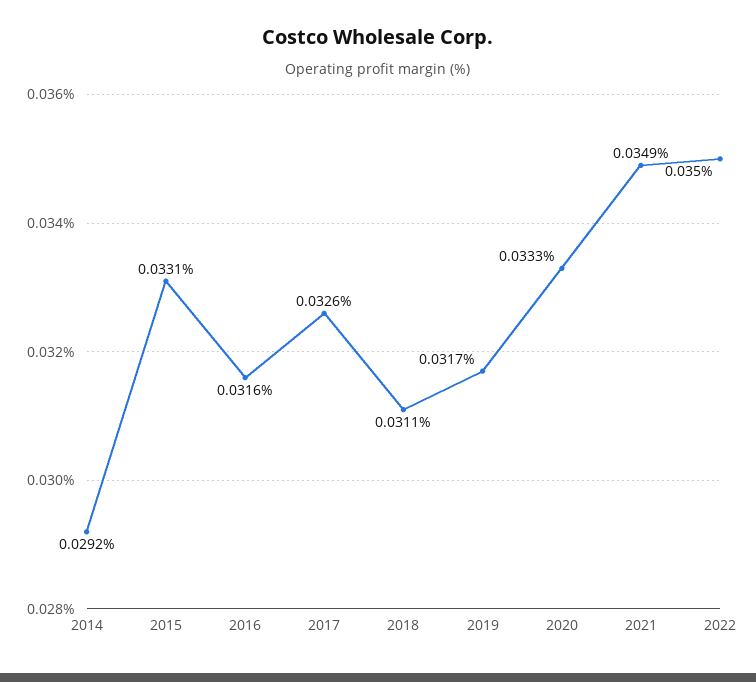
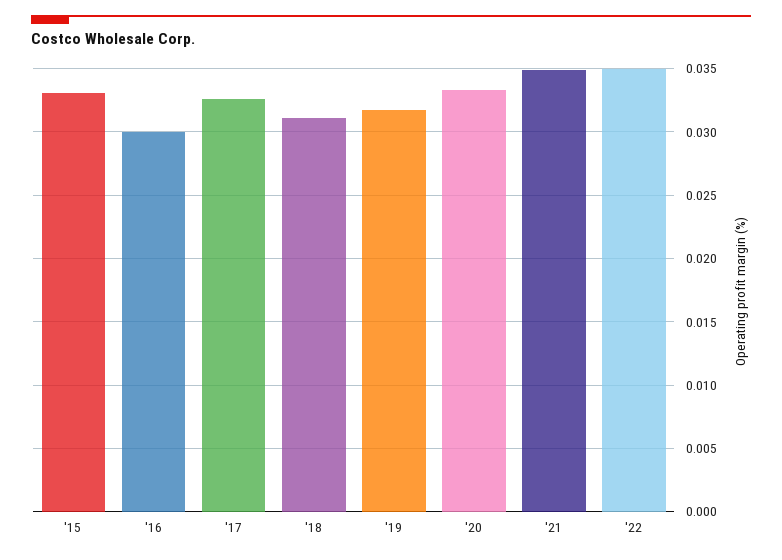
2014: 0.0292 -> none
2016: 0.0316 -> 0.03

